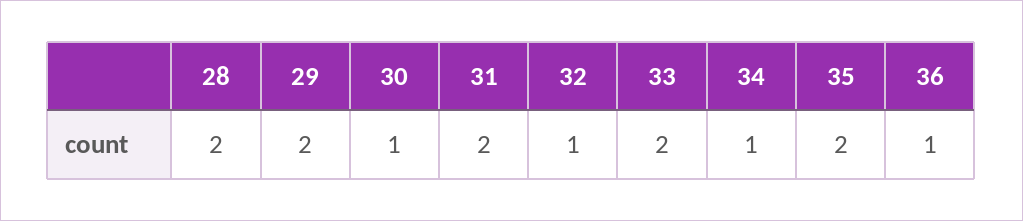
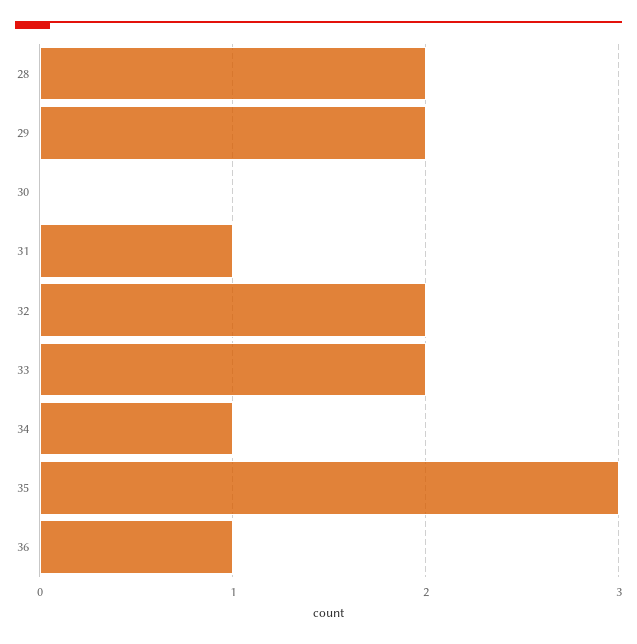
30: 1 -> 0
31: 2 -> 1
32: 1 -> 2
35: 2 -> 3

